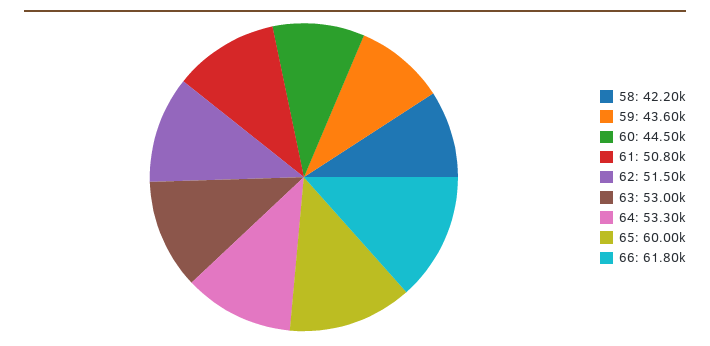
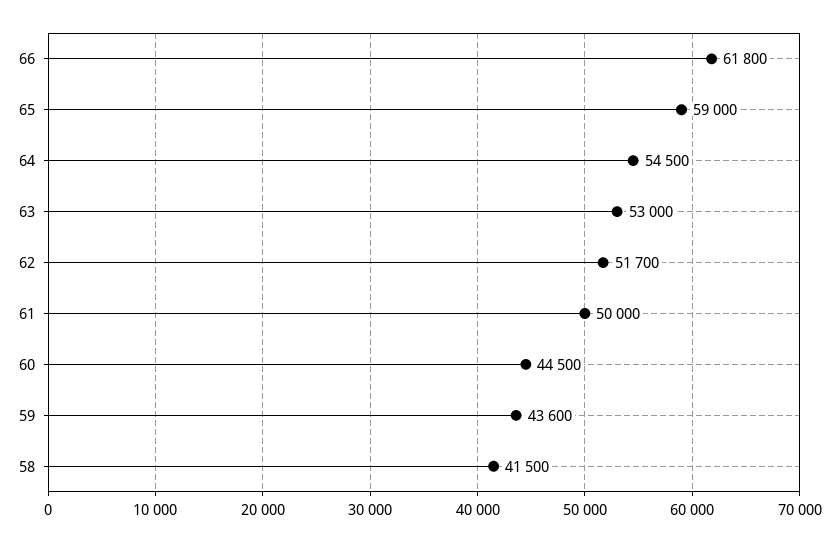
58: 42200 -> 41500
61: 50800 -> 50000
62: 51500 -> 51700
64: 53300 -> 54500
65: 60000 -> 59000

